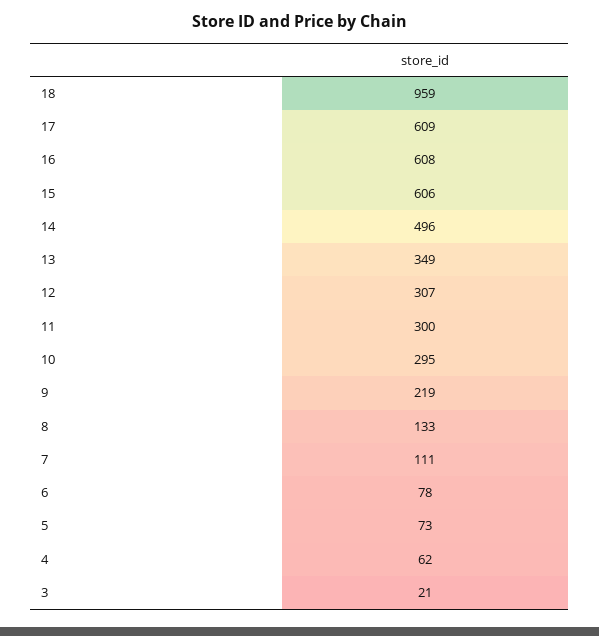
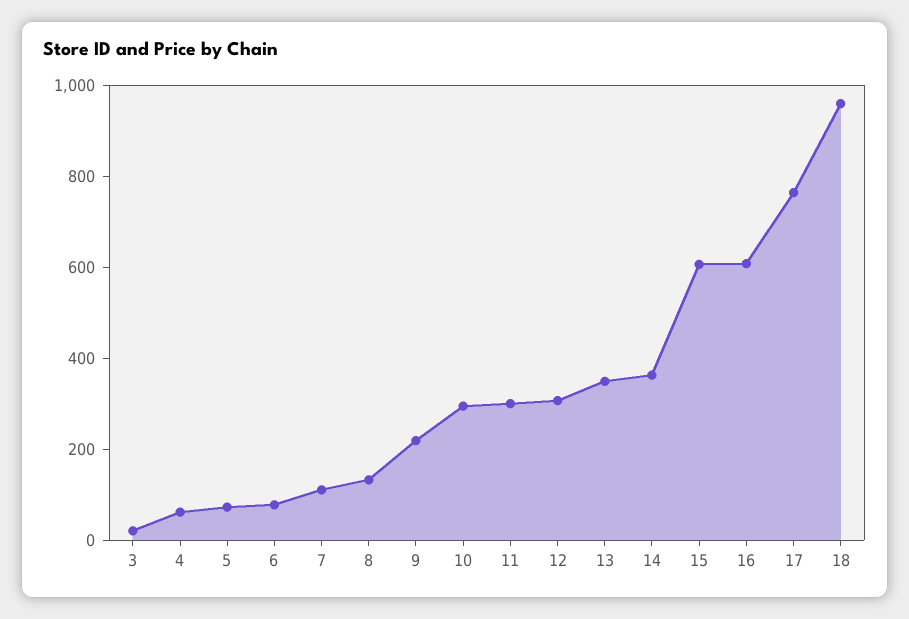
17: 609 -> 750
14: 496 -> 350

